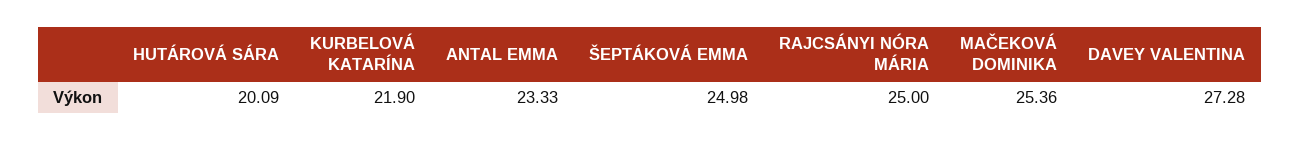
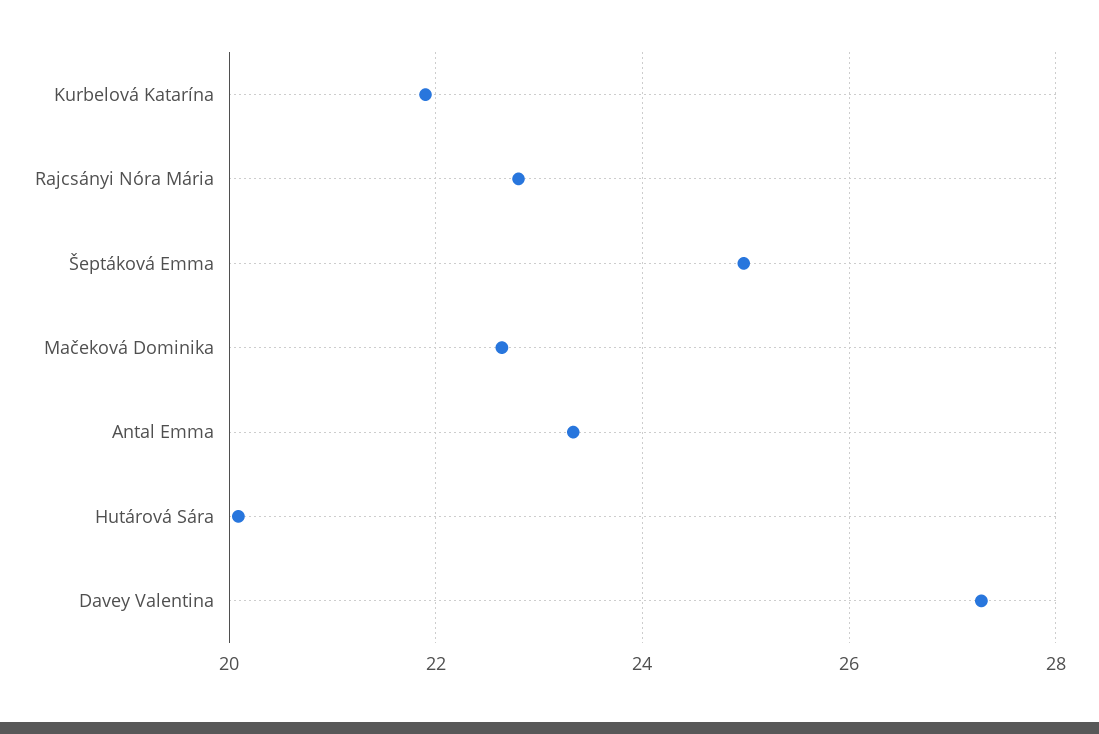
RAJCSÁNYI NÓRA MÁRIA: 25 -> 22.8
MAČEKOVÁ DOMINIKA: 25.36 -> 22.6

